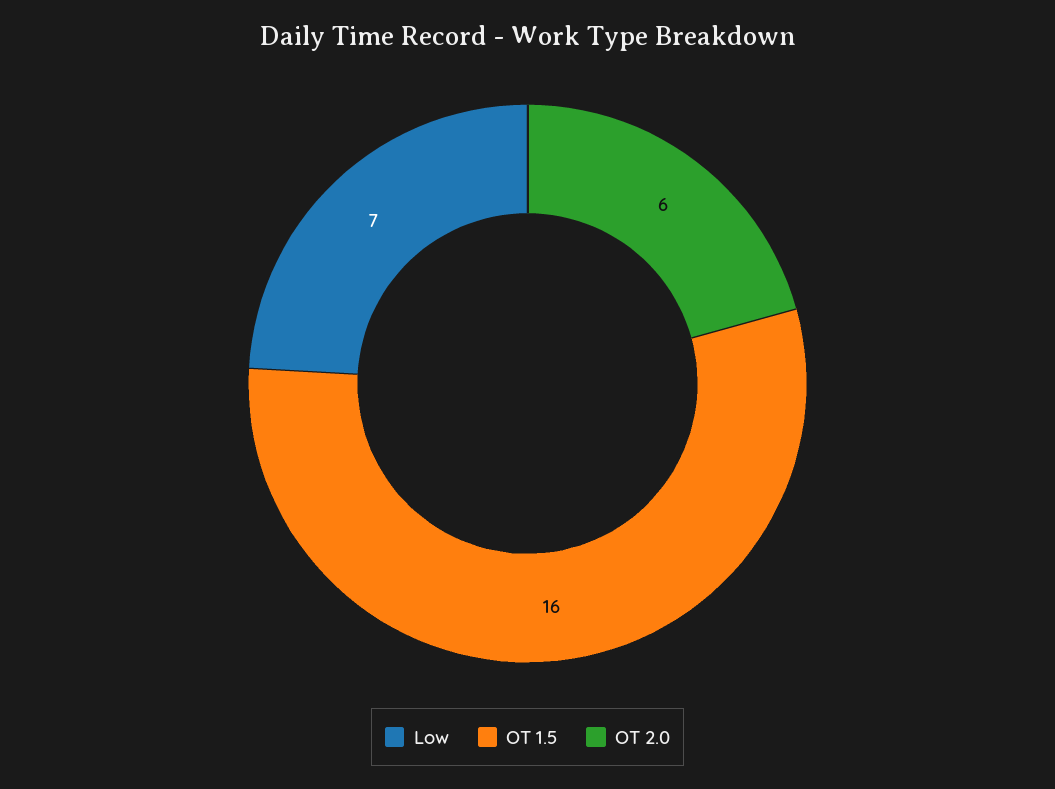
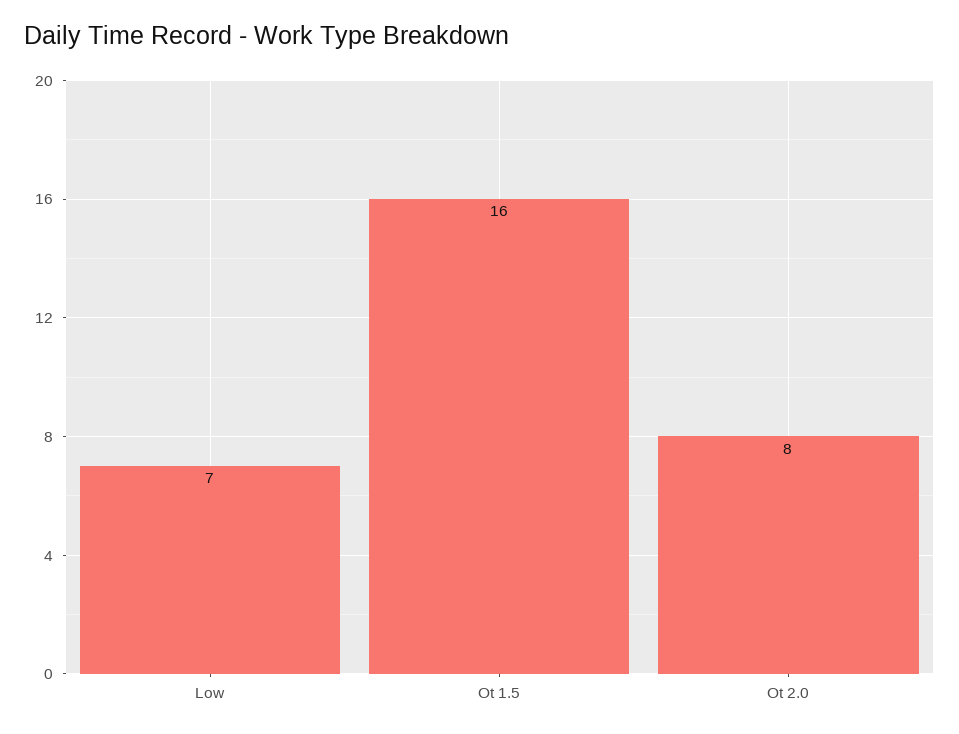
OT 2.0: 6 -> 8

